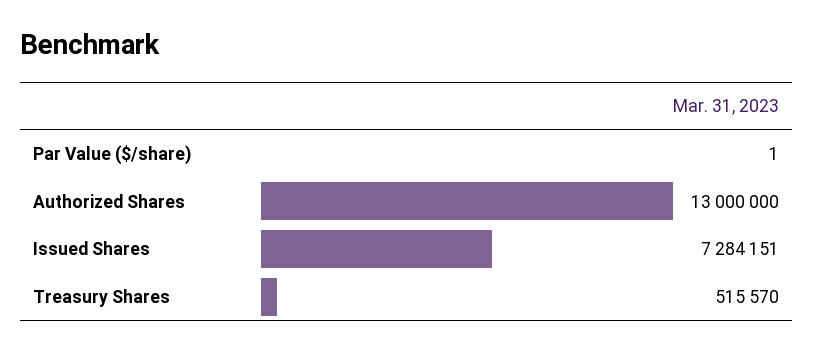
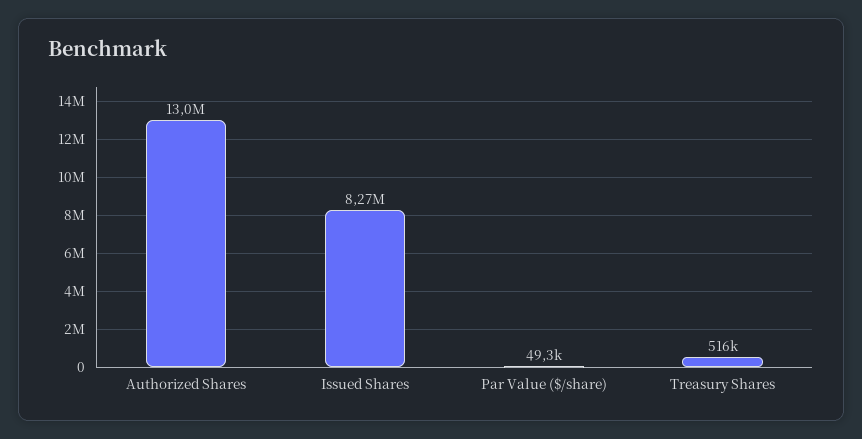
Par Value ($/share): 1 -> 49300
Issued Shares: 7284151 -> 8270000

